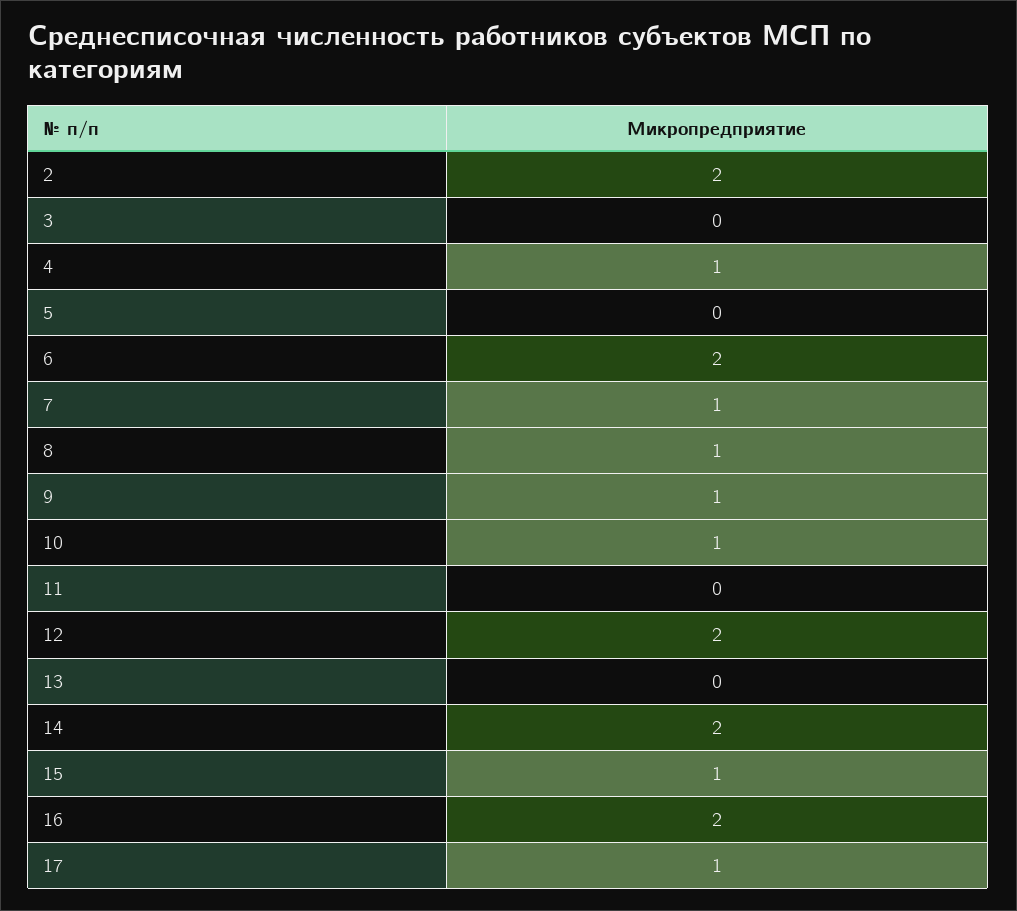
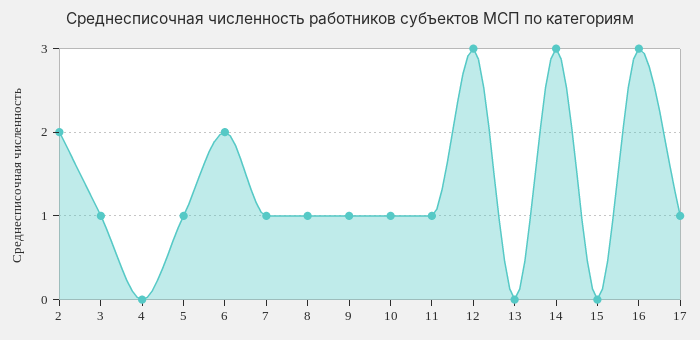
3: 0 -> 1
4: 1 -> 0
5: 0 -> 1
11: 0 -> 1
12: 2 -> 3
14: 2 -> 3
15: 1 -> 0
16: 2 -> 3

